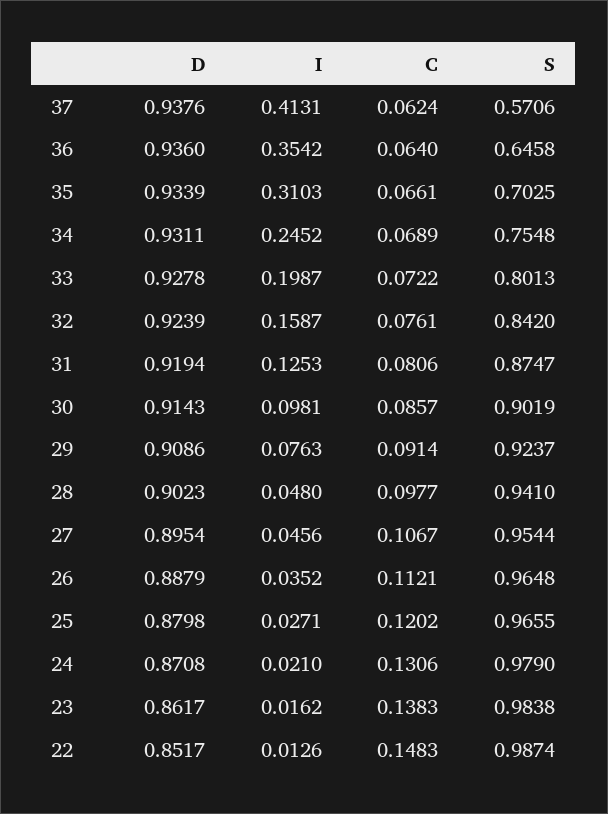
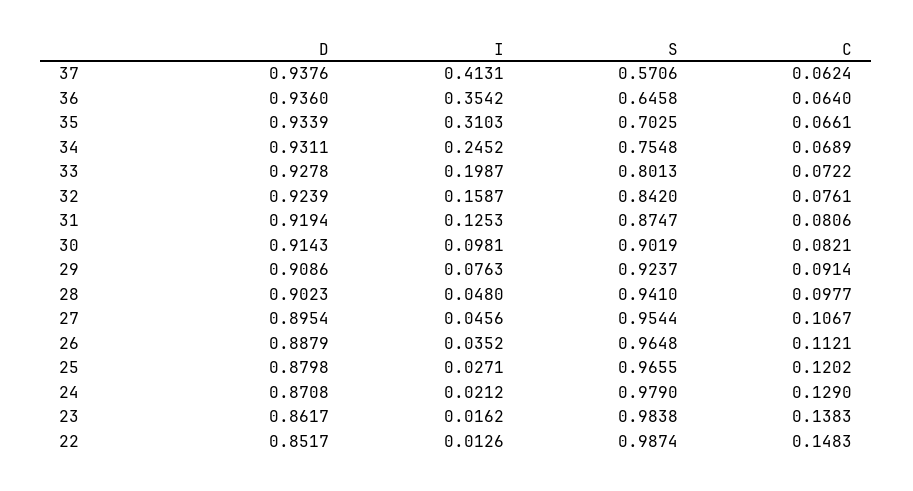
C, 30: 0.0857 -> 0.0821
I, 24: 0.021 -> 0.0212
C, 24: 0.1306 -> 0.129

